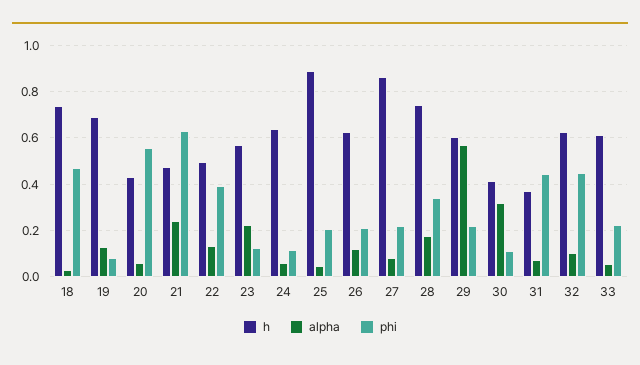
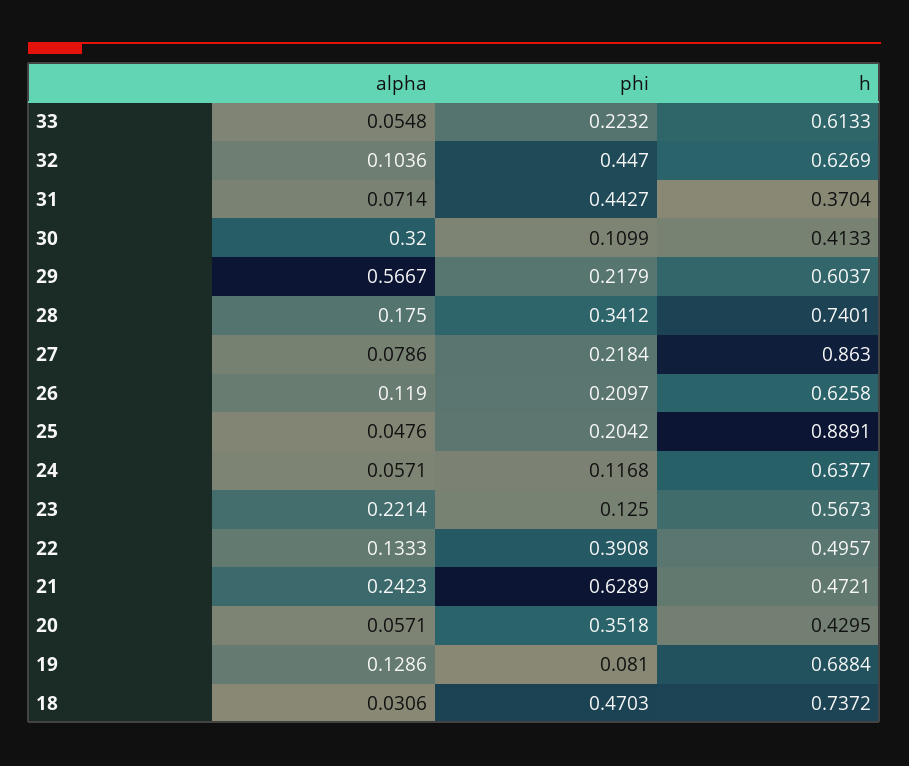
phi, 20: 0.55 -> 0.3518

